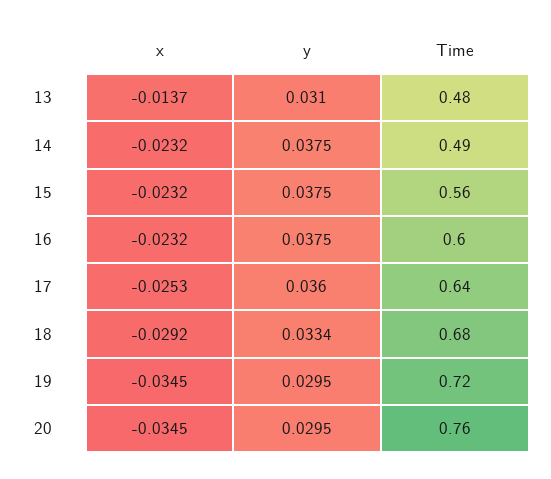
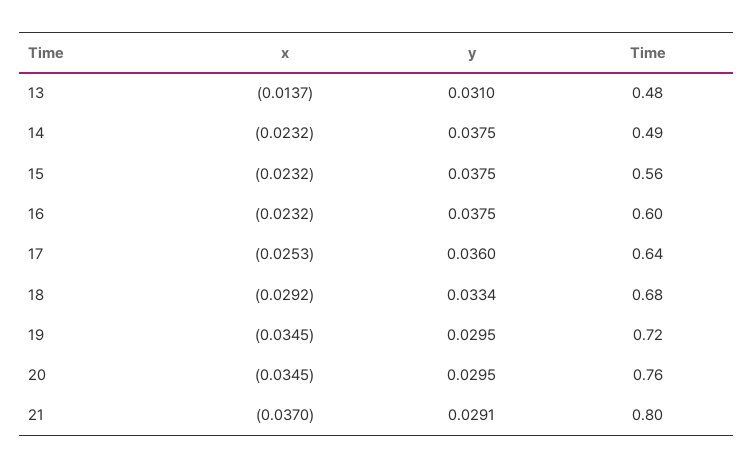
x, 21: none -> -0.037
y, 21: none -> 0.0291
Time, 21: none -> 0.8

